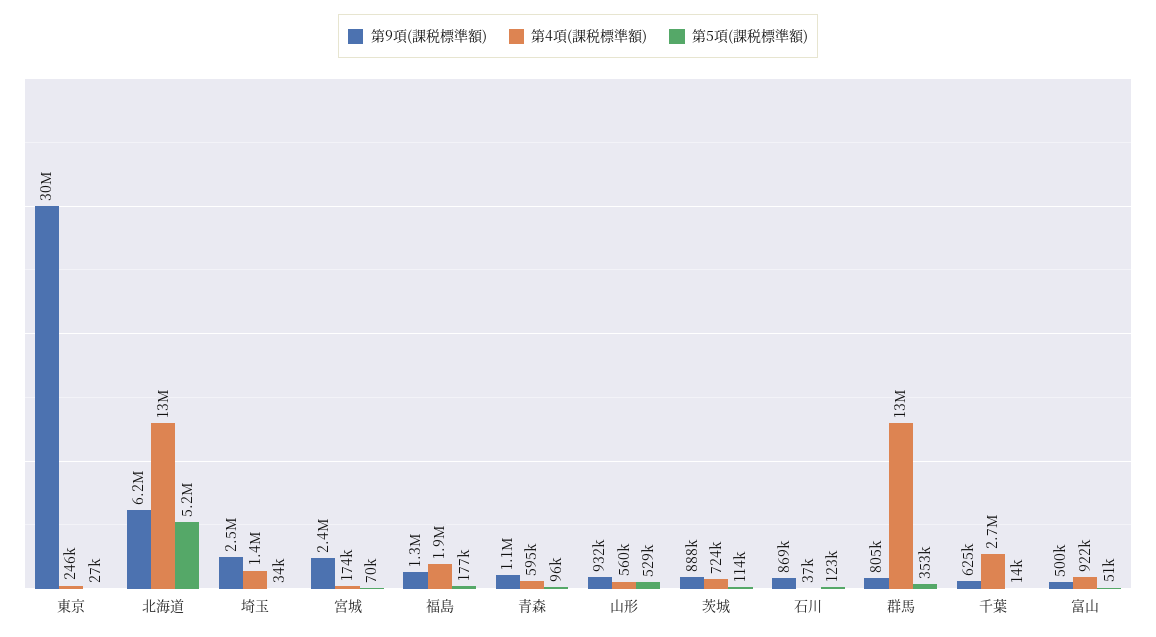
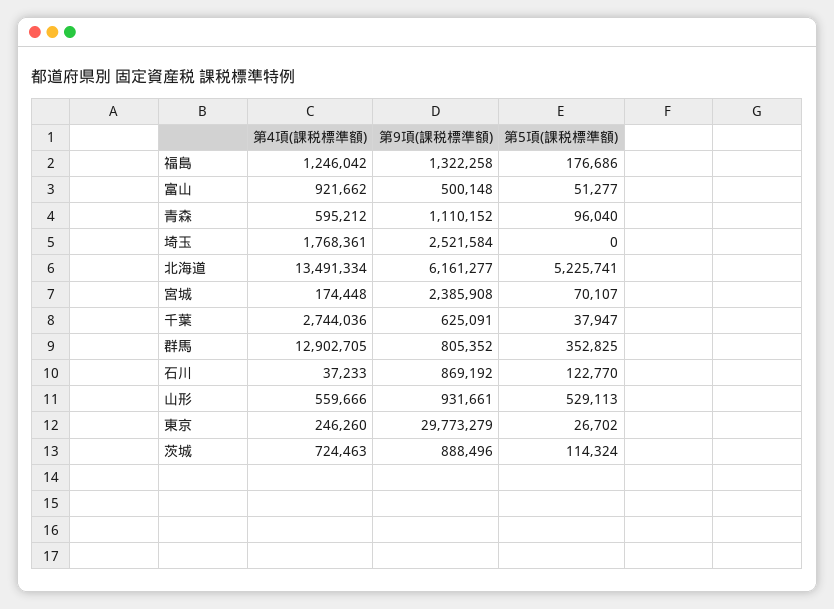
第4項(課税標準額), 埼玉: 1400000 -> 1768361
第5項(課税標準額), 埼玉: 34000 -> 0
第4項(課税標準額), 福島: 1900000 -> 1246042
第5項(課税標準額), 千葉: 14000 -> 37947

